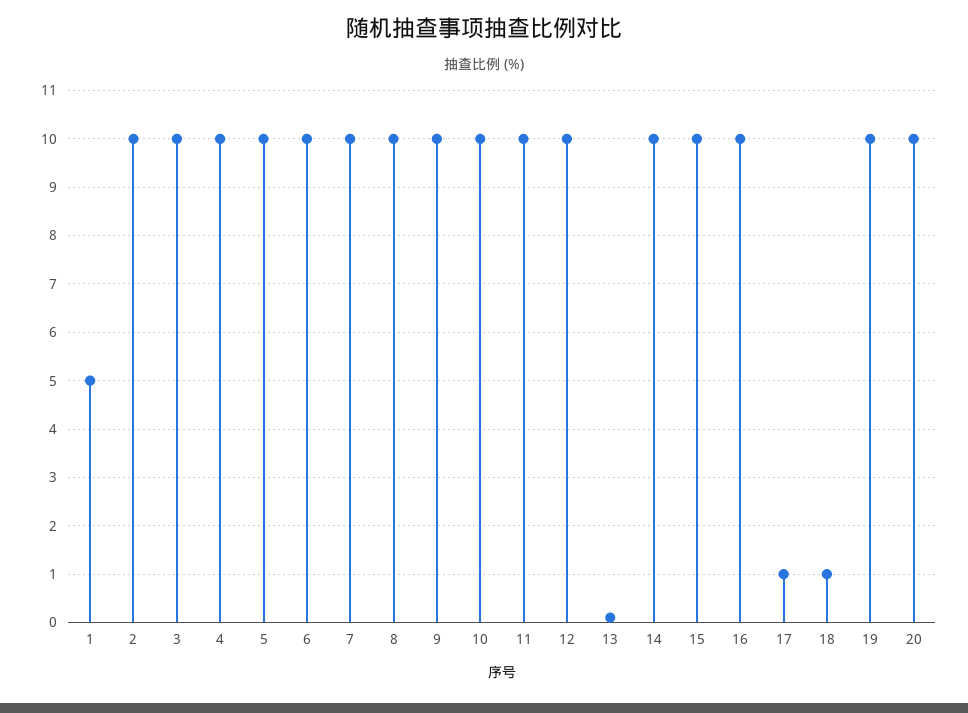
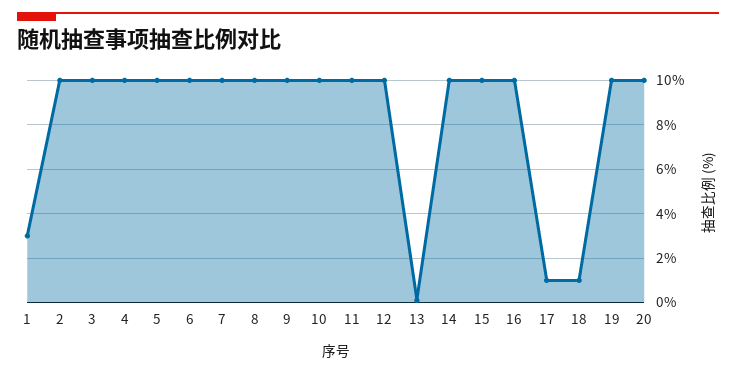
1: 5 -> 3

